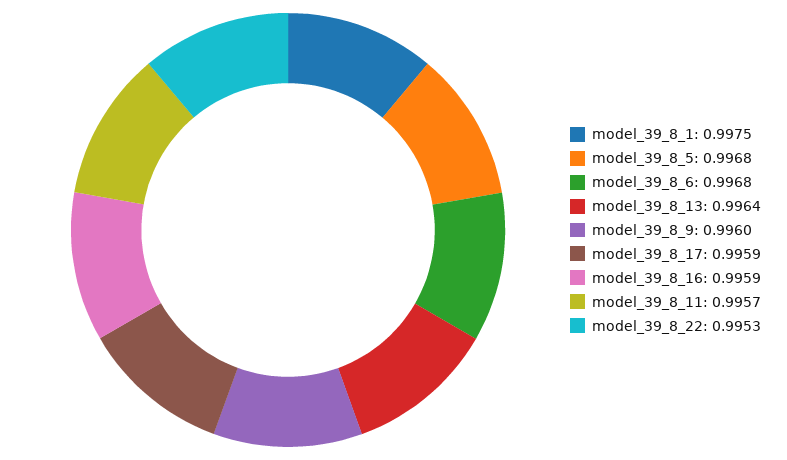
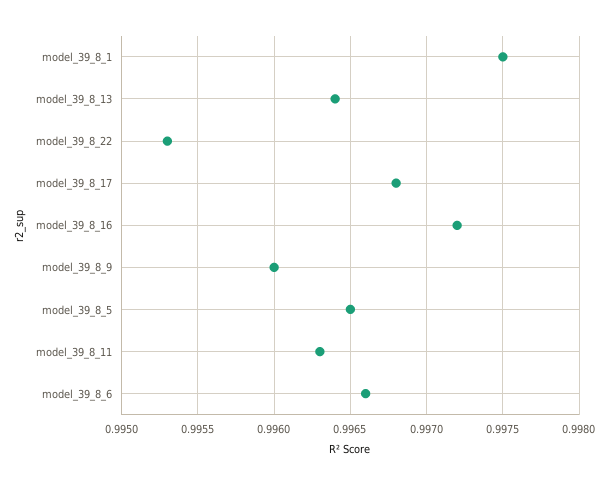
model_39_8_5: 0.9968 -> 0.9965
model_39_8_6: 0.9968 -> 0.9966
model_39_8_17: 0.9959 -> 0.9968
model_39_8_16: 0.9959 -> 0.9972
model_39_8_11: 0.9957 -> 0.9963

